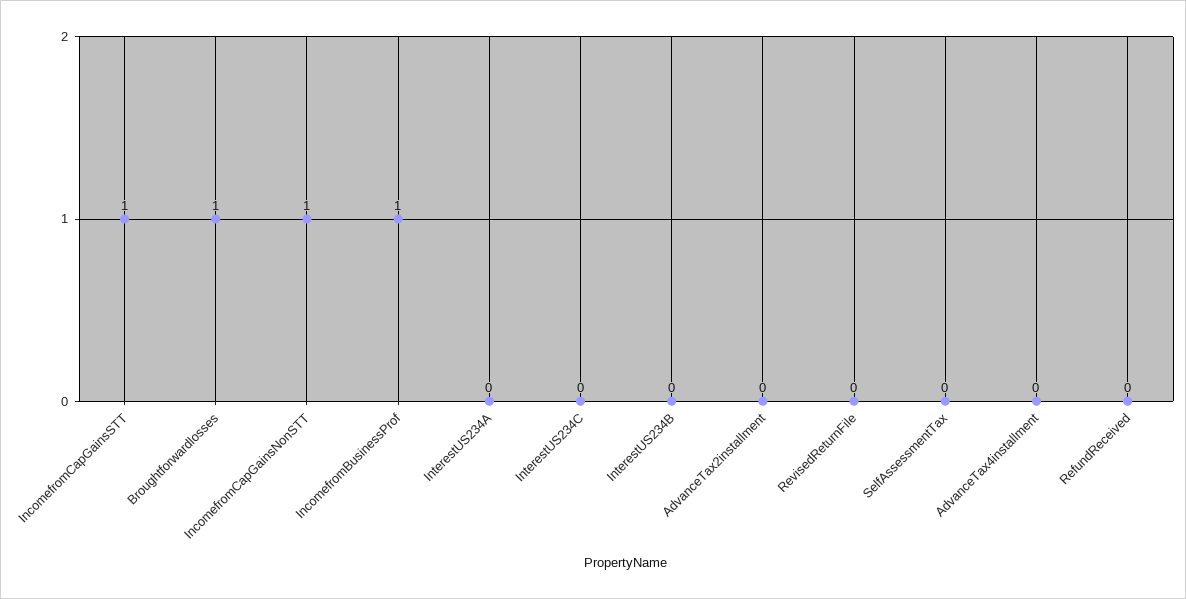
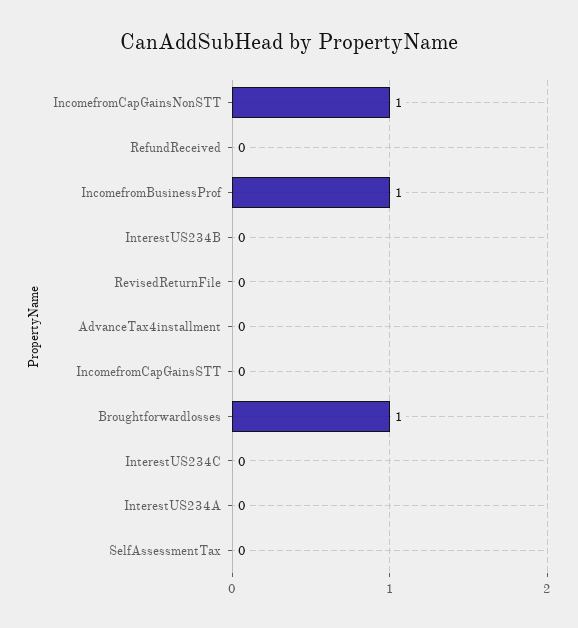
IncomefromCapGainsSTT: 1 -> 0
AdvanceTax2installment: 0 -> none

